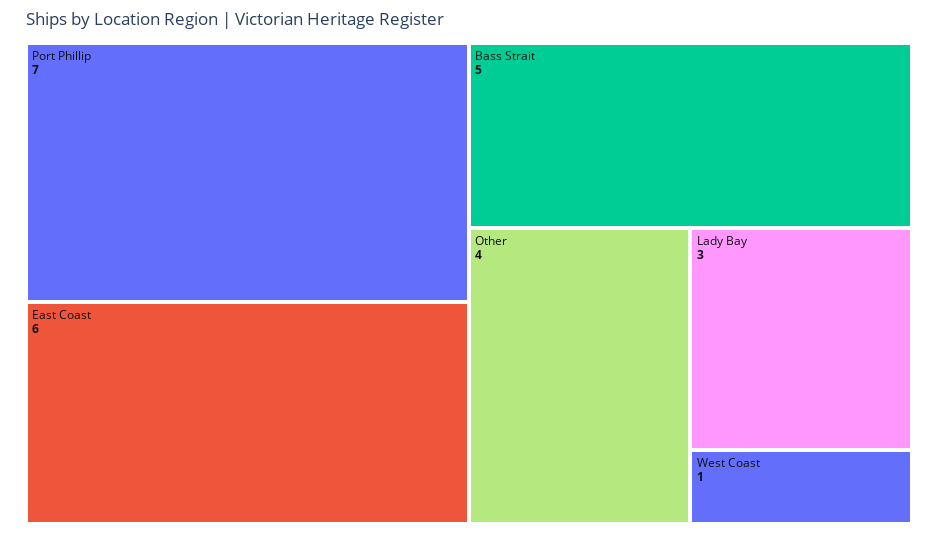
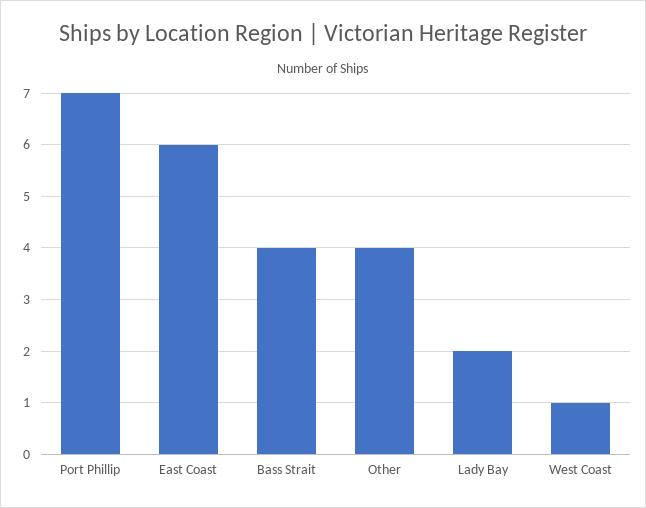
Bass Strait: 5 -> 4
Lady Bay: 3 -> 2

